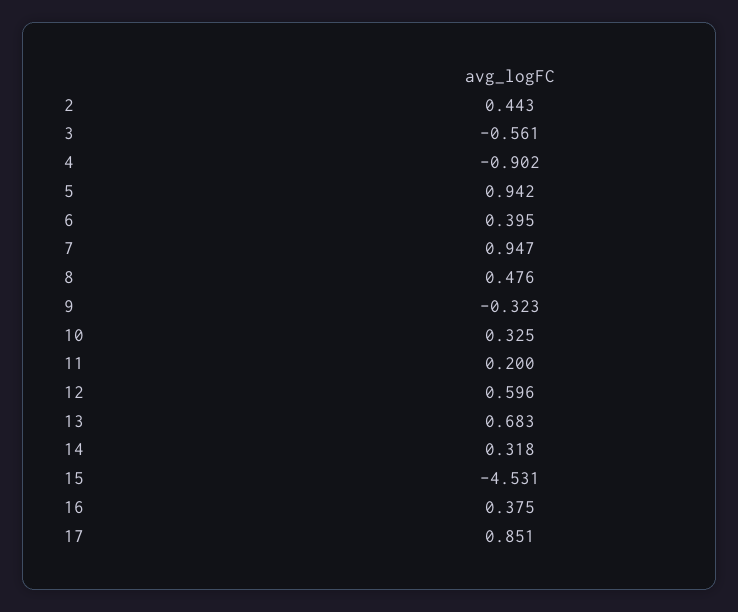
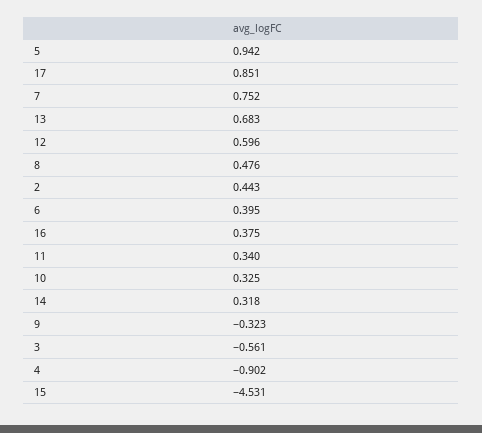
7: 0.947 -> 0.752
11: 0.2 -> 0.34

